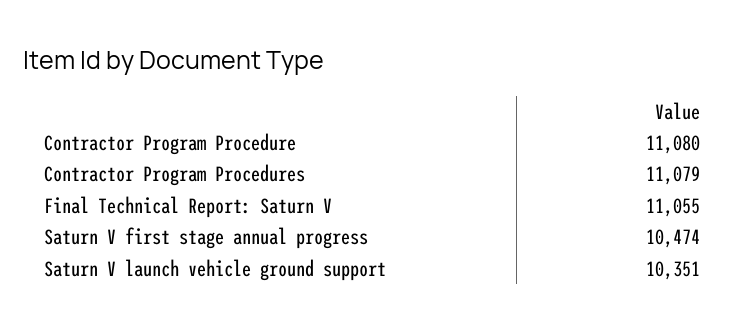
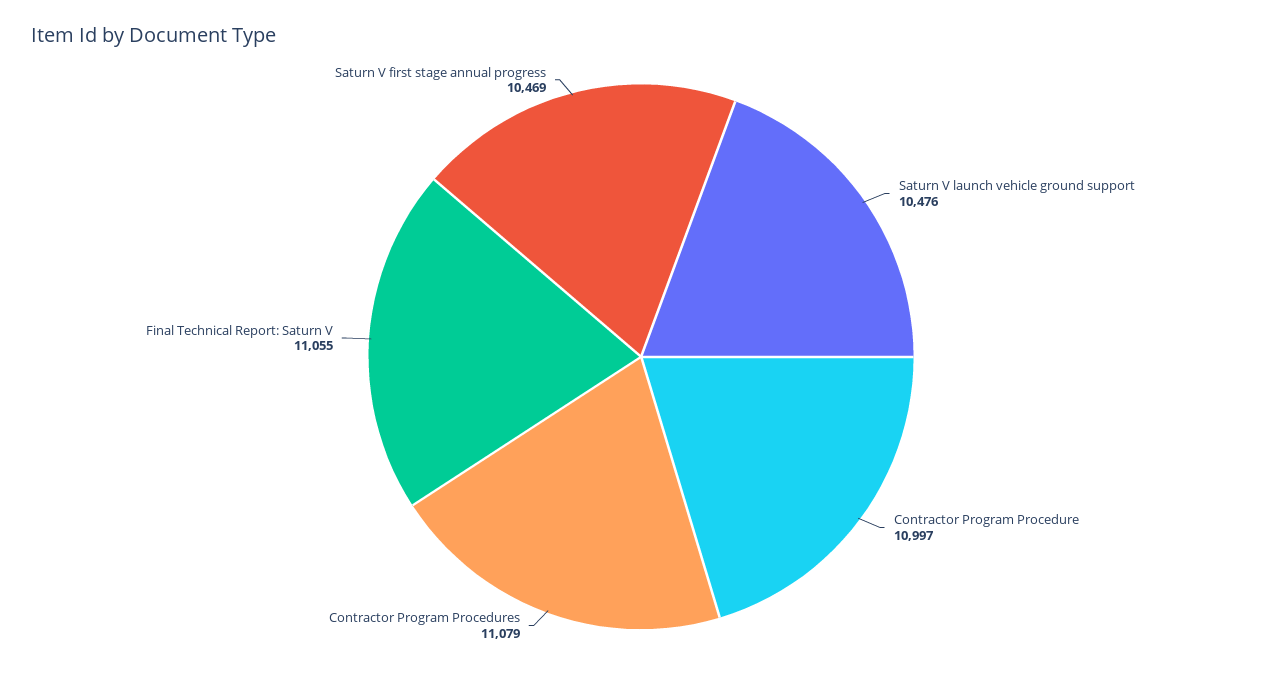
Contractor Program Procedure: 11080 -> 10997
Saturn V first stage annual progress: 10474 -> 10469
Saturn V launch vehicle ground support: 10351 -> 10476

